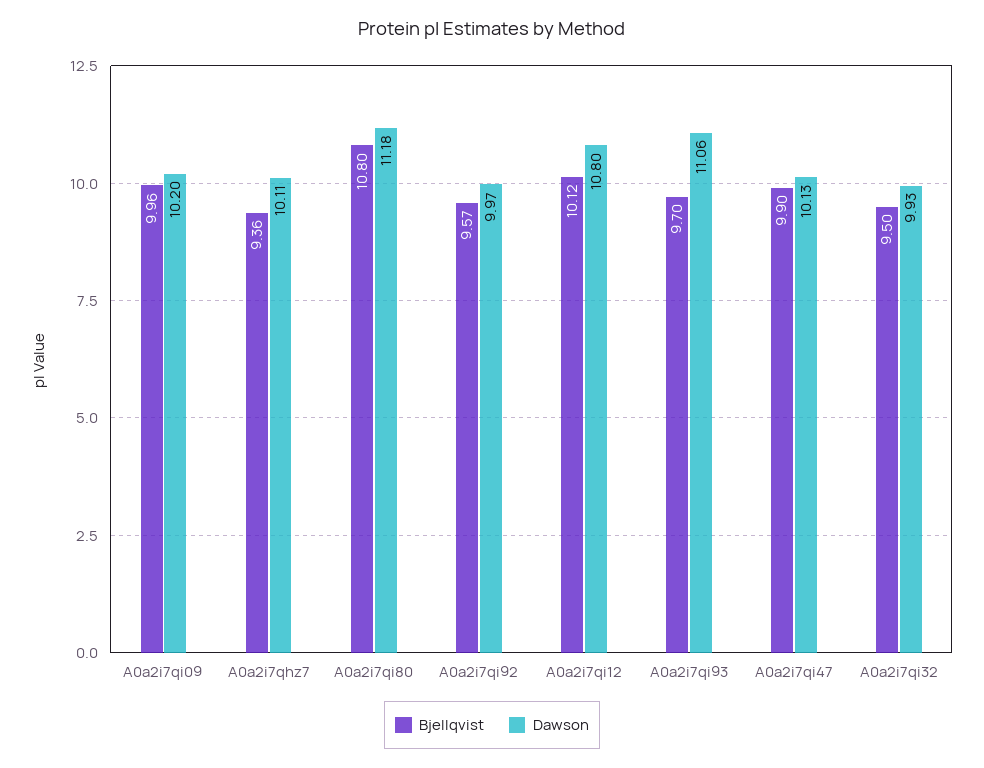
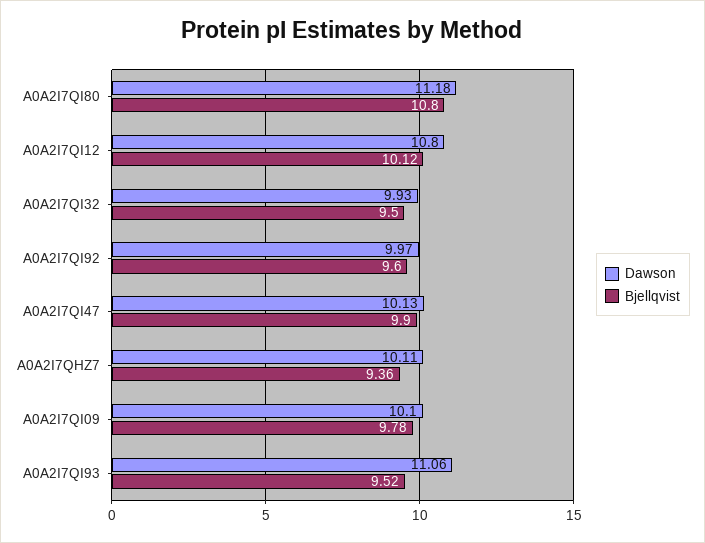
Bjellqvist, A0a2i7qi09: 9.96 -> 9.78
Dawson, A0a2i7qi09: 10.2 -> 10.1
Bjellqvist, A0a2i7qi92: 9.57 -> 9.6
Bjellqvist, A0a2i7qi93: 9.7 -> 9.52

